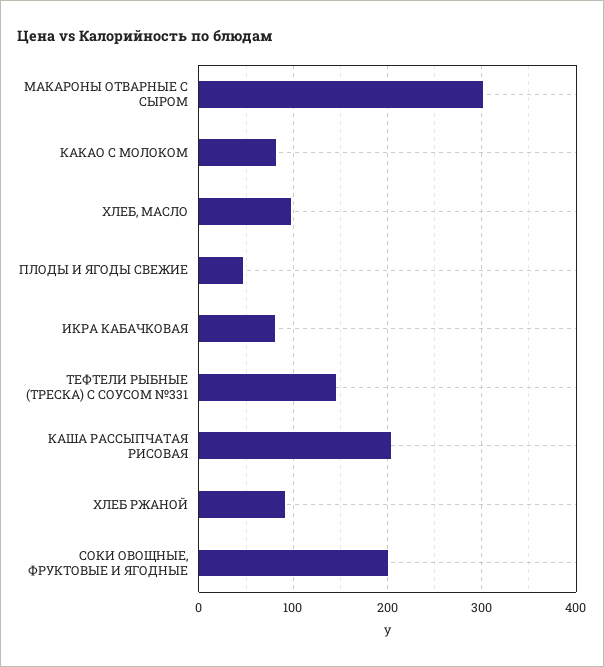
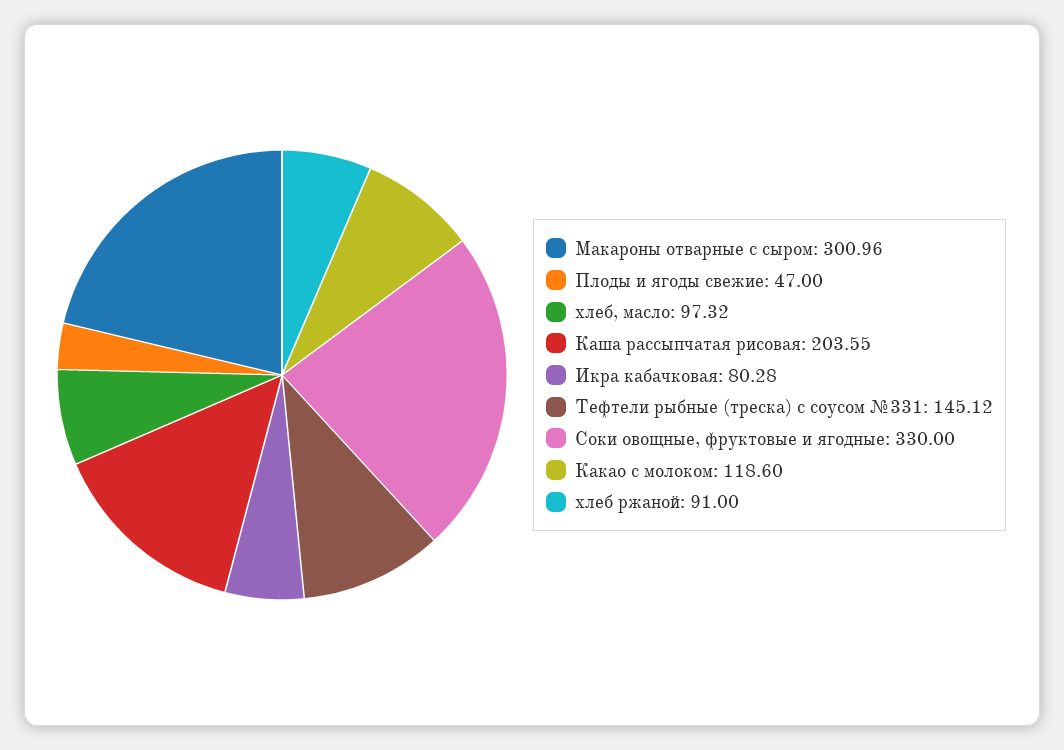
КАКАО С МОЛОКОМ: 80 -> 118.6
СОКИ ОВОЩНЫЕ, ФРУКТОВЫЕ И ЯГОДНЫЕ: 200 -> 330

